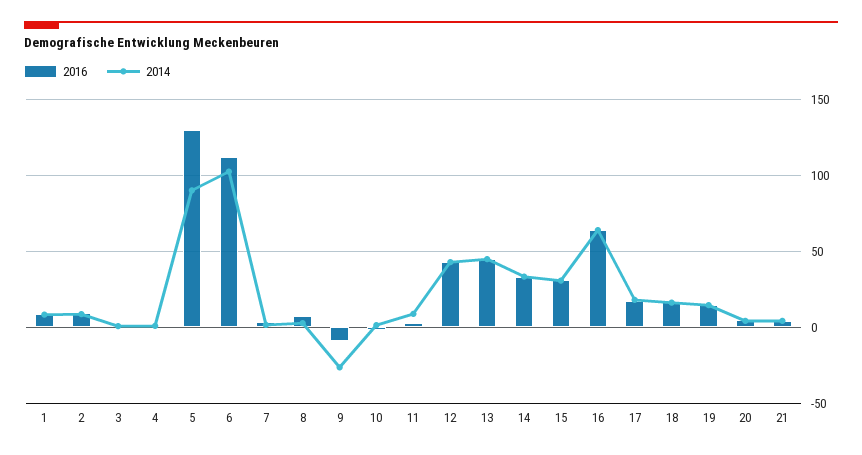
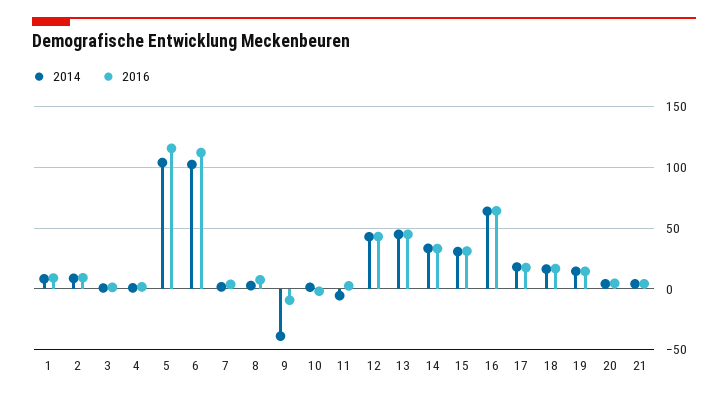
2016, 5: 130 -> 115
2014, 5: 90 -> 105
2014, 9: -25 -> -40
2014, 11: 10 -> -5

